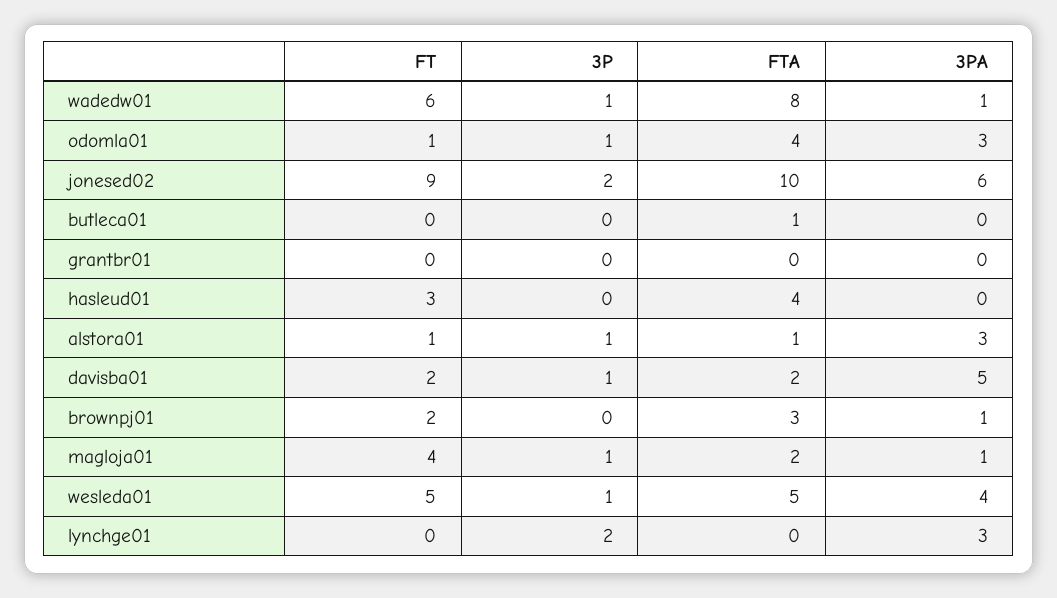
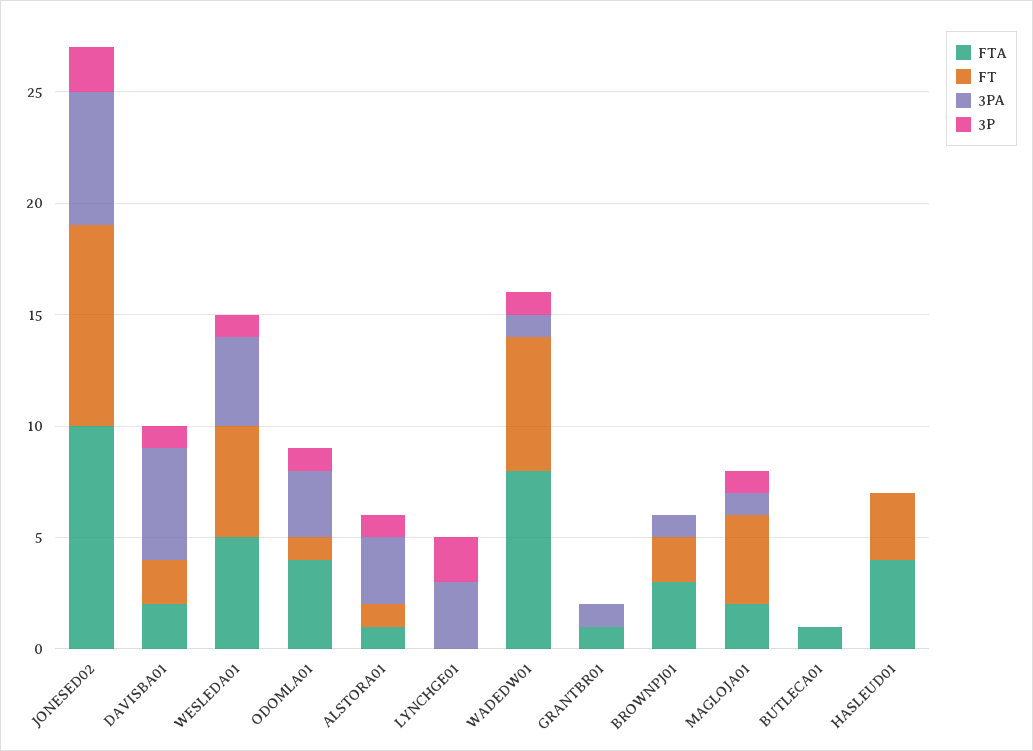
FTA, grantbr01: 0 -> 1
3PA, grantbr01: 0 -> 1

